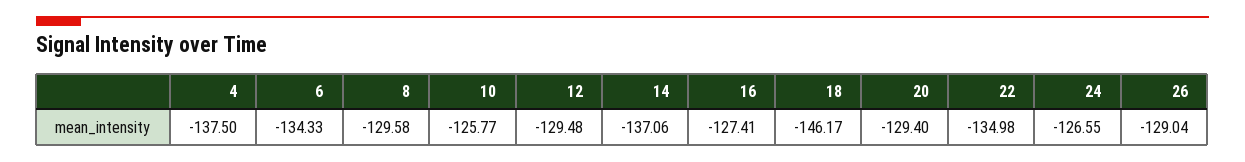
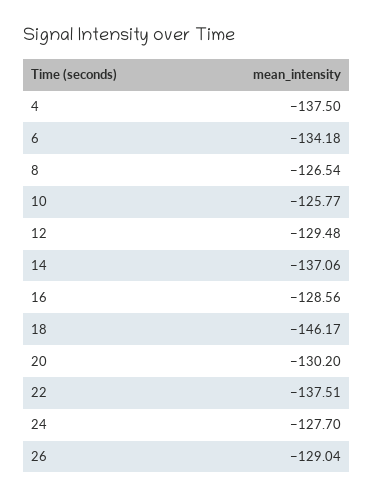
6: -134.33 -> -134.18
8: -129.58 -> -126.54
16: -127.41 -> -128.56
20: -129.4 -> -130.2
22: -134.98 -> -137.51
24: -126.55 -> -127.7

